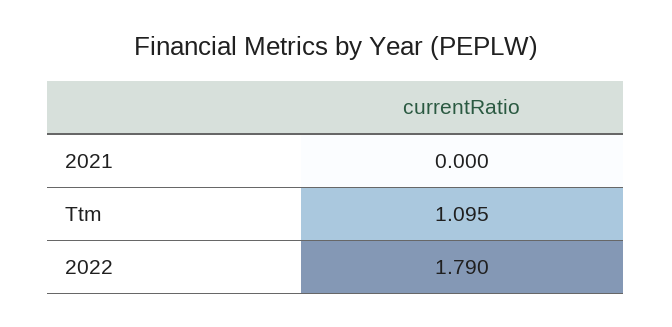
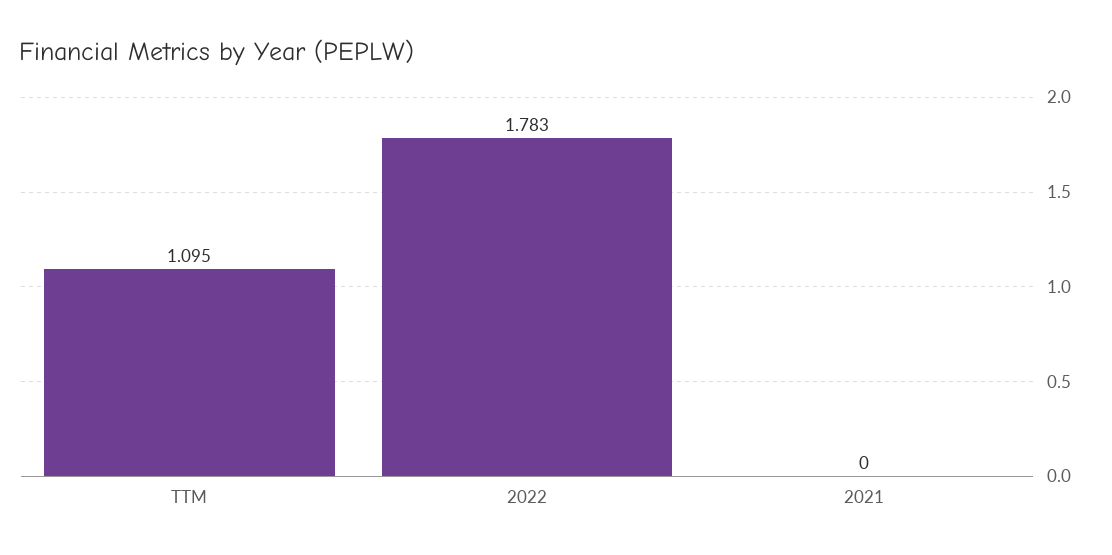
2022: 1.79 -> 1.783

